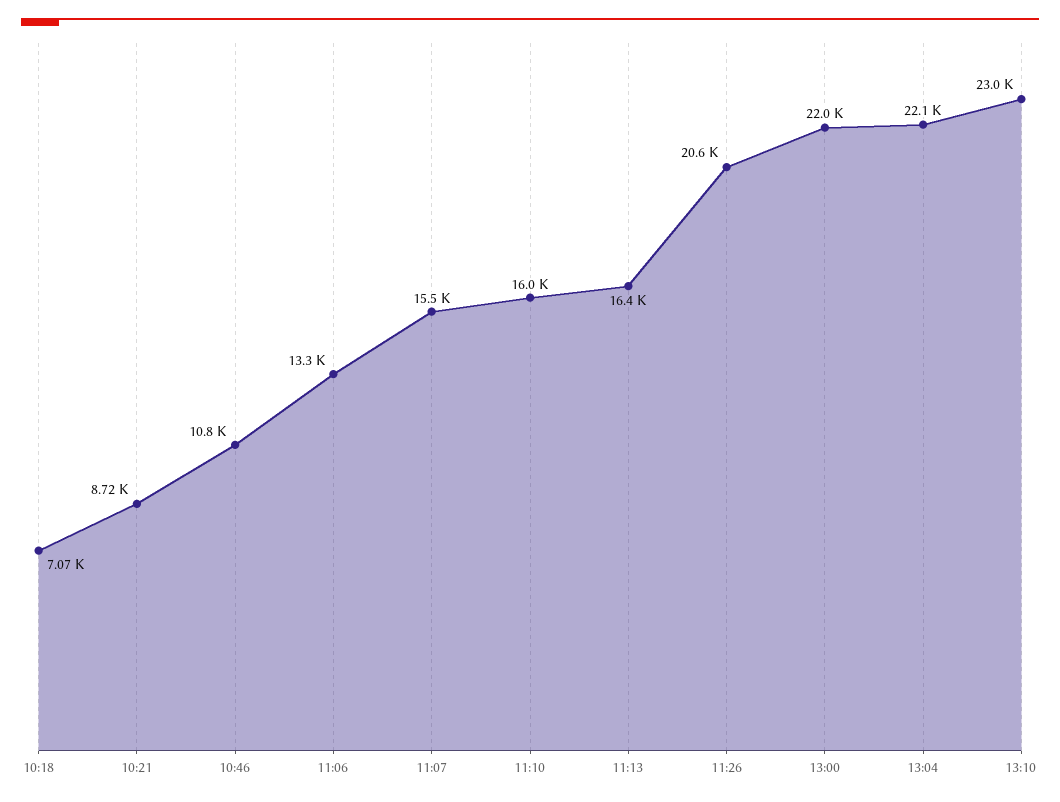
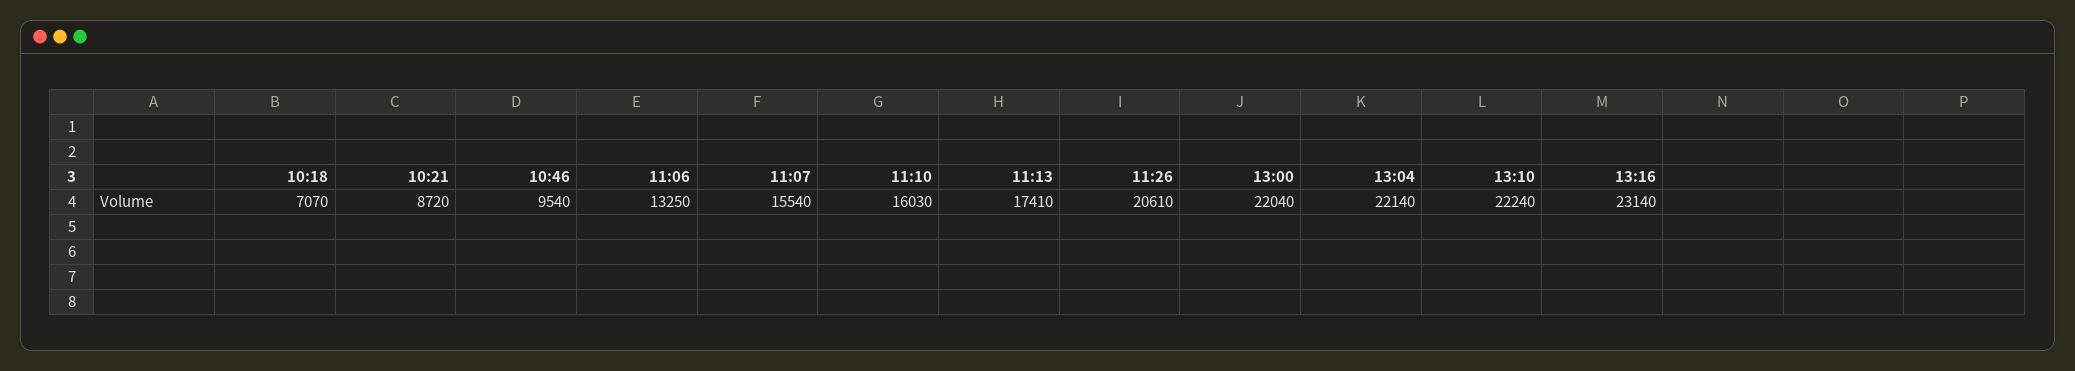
10:46: 10800 -> 9540
11:13: 16400 -> 17410
13:10: 23000 -> 22240
13:16: none -> 23140

